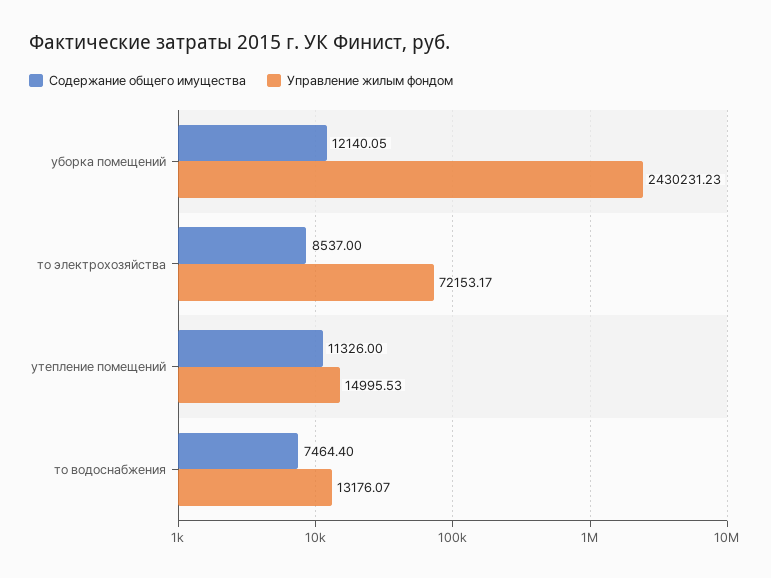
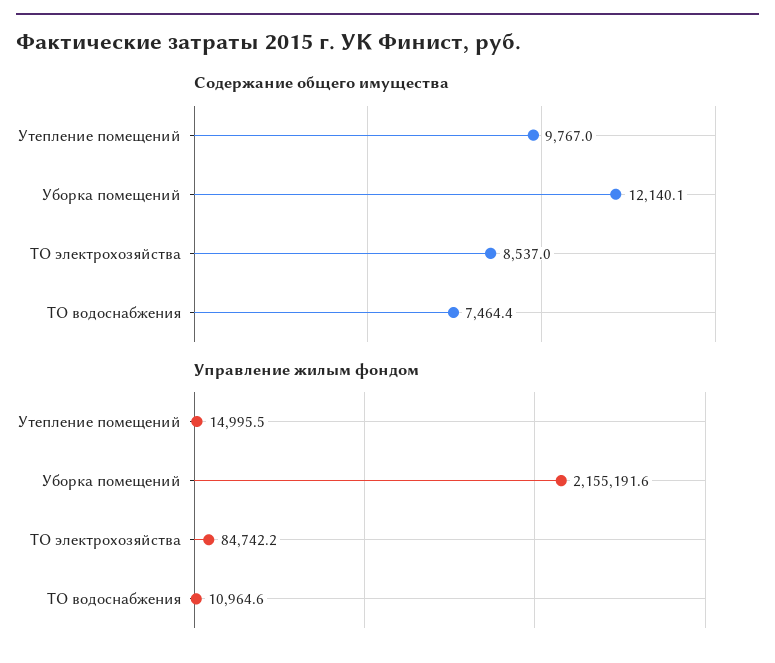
Управление жилым фондом, уборка помещений: 2430231.23 -> 2155191.6
Управление жилым фондом, то электрохозяйства: 72153.17 -> 84742.2
Содержание общего имущества, утепление помещений: 11326 -> 9767
Управление жилым фондом, то водоснабжения: 13176.07 -> 10964.6

